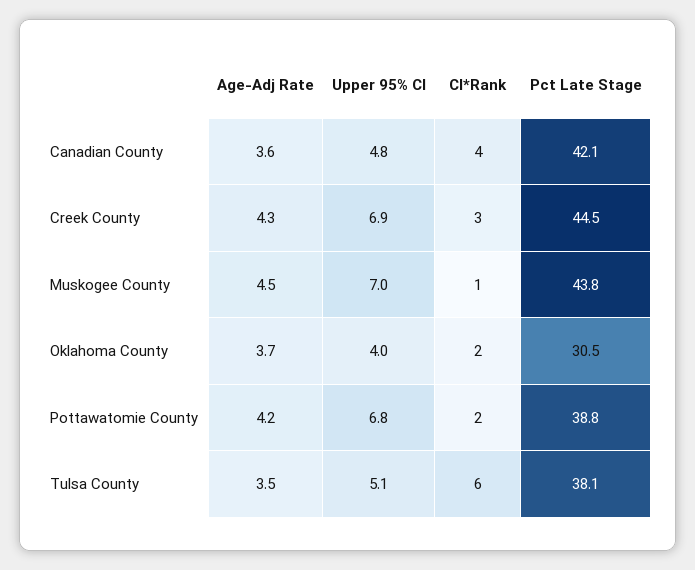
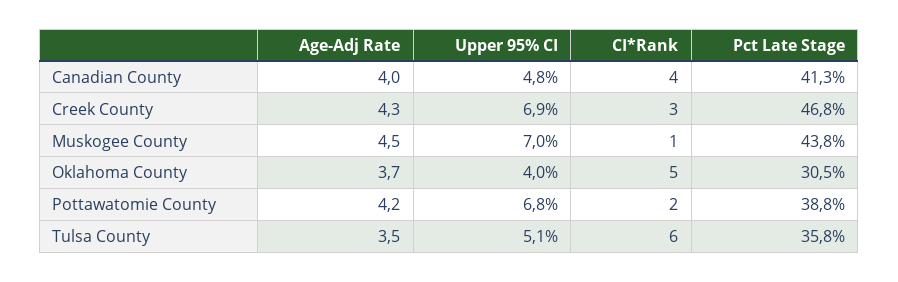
Age-Adj Rate, Canadian County: 3.6 -> 4
Pct Late Stage, Canadian County: 42.1 -> 41.3
Pct Late Stage, Creek County: 44.5 -> 46.8
CI*Rank, Oklahoma County: 2 -> 5
Pct Late Stage, Tulsa County: 38.1 -> 35.8

